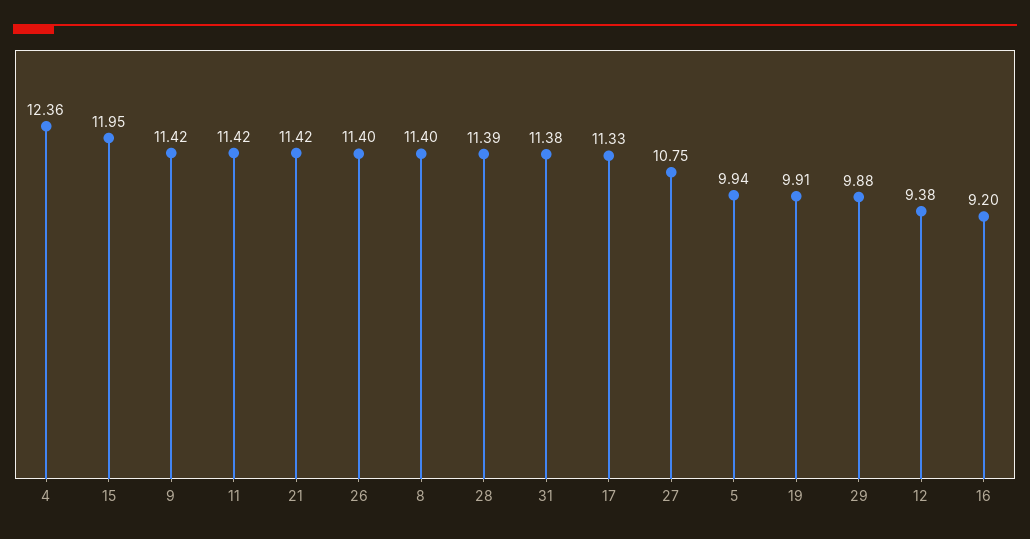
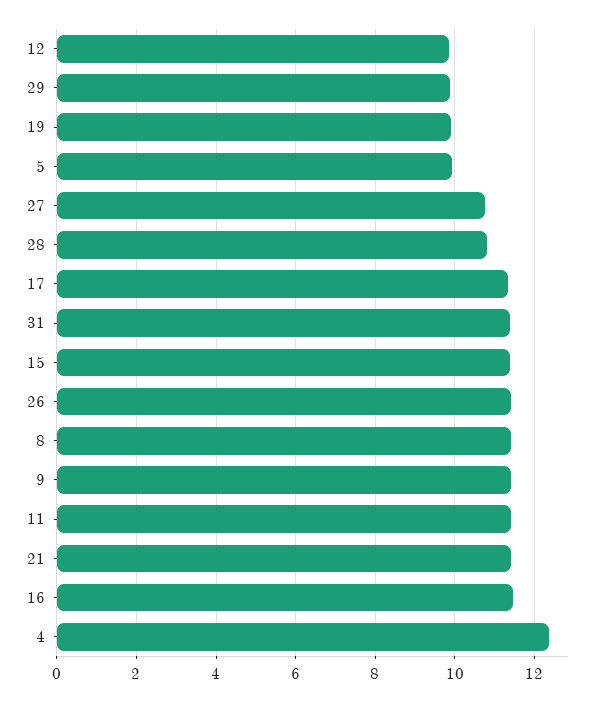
15: 11.95 -> 11.4
28: 11.39 -> 10.8
12: 9.38 -> 9.8
16: 9.2 -> 11.4

